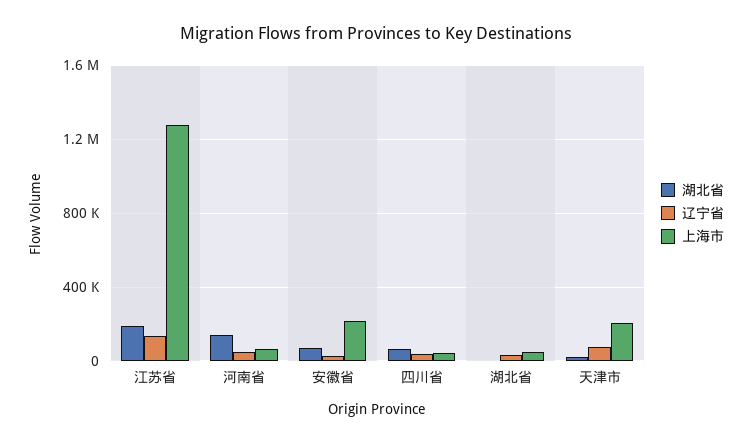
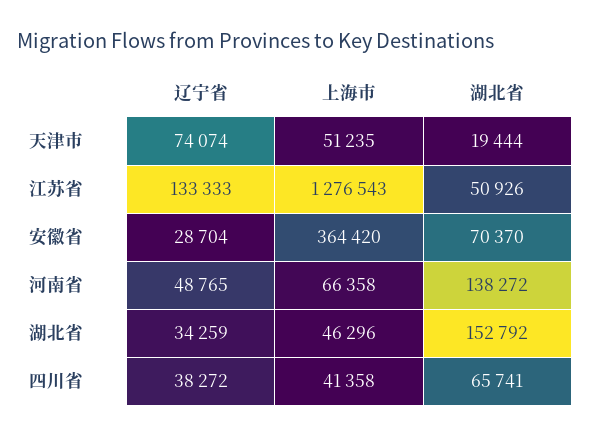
湖北省, 江苏省: 200000 -> 50926
上海市, 安徽省: 200000 -> 364420
湖北省, 湖北省: 0 -> 152792
上海市, 天津市: 200000 -> 51235

